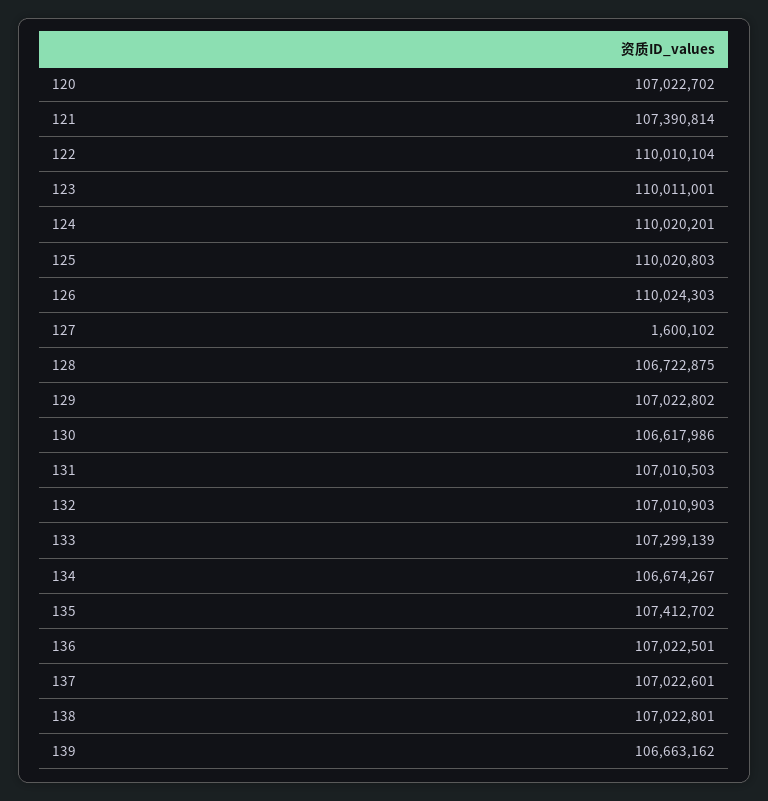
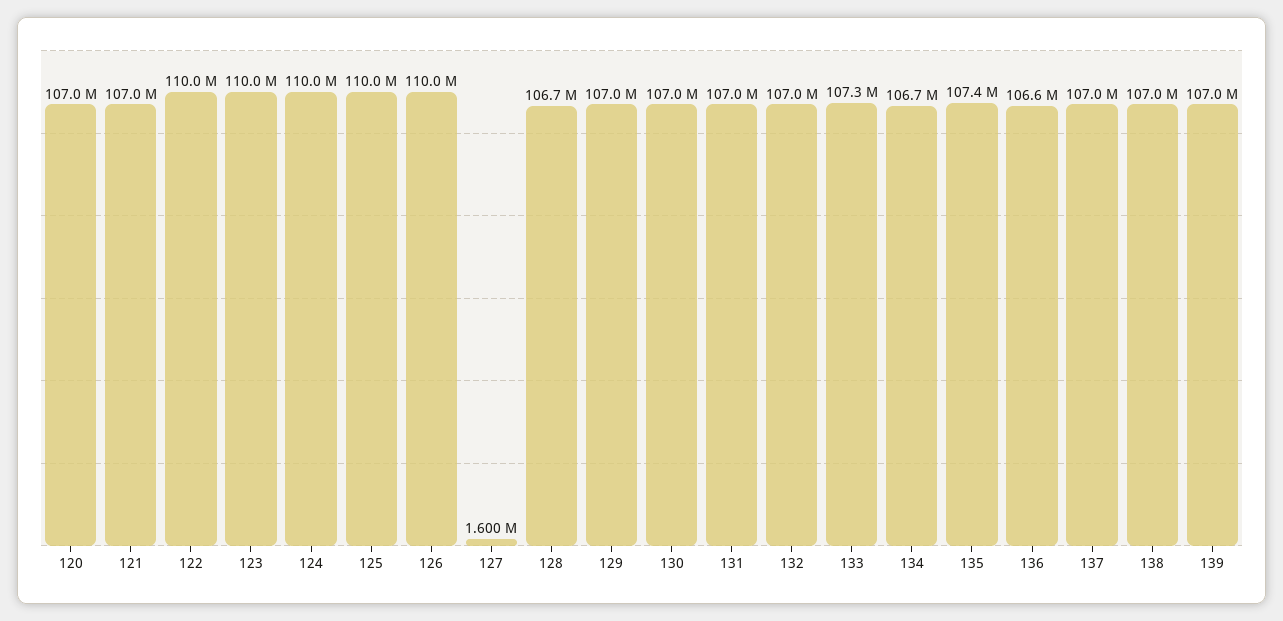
121: 107390814 -> 107000000
130: 106617986 -> 107000000
136: 107022501 -> 106600000
139: 106663162 -> 107000000

